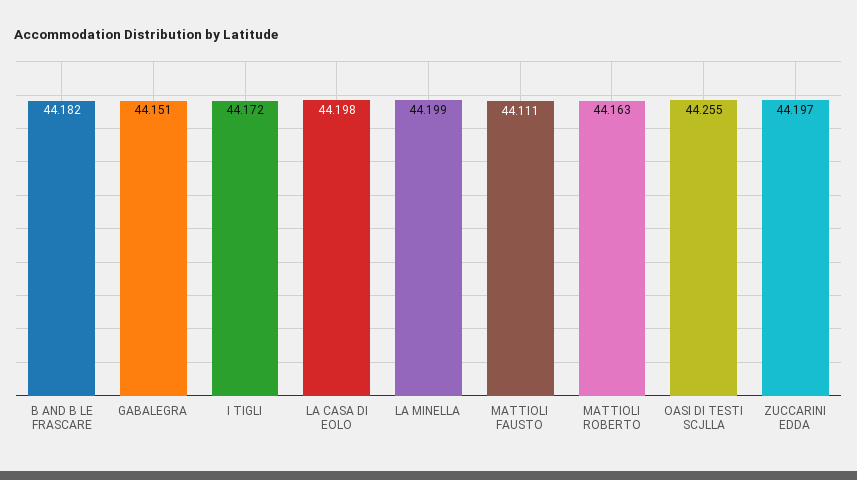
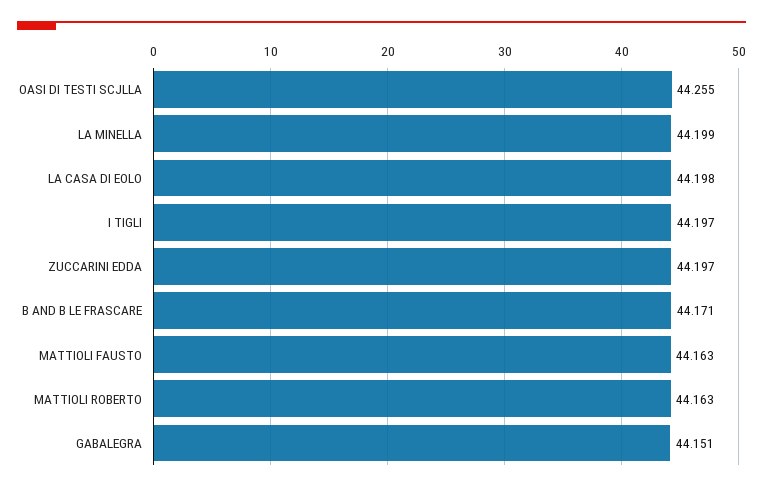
B AND B LE FRASCARE: 44.182 -> 44.171
I TIGLI: 44.172 -> 44.197
MATTIOLI FAUSTO: 44.111 -> 44.163

